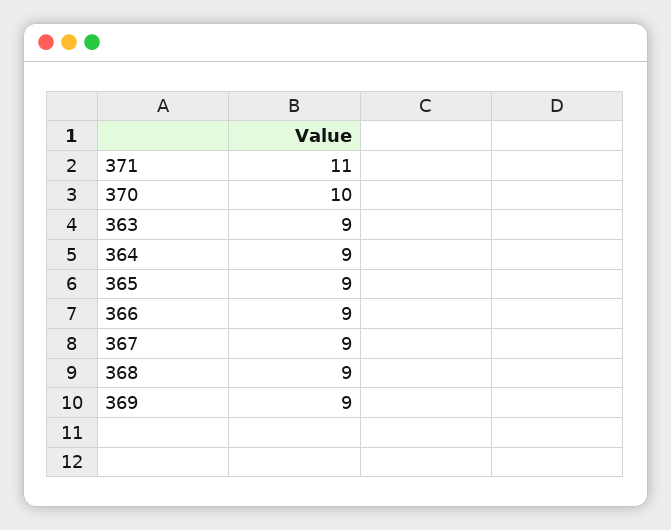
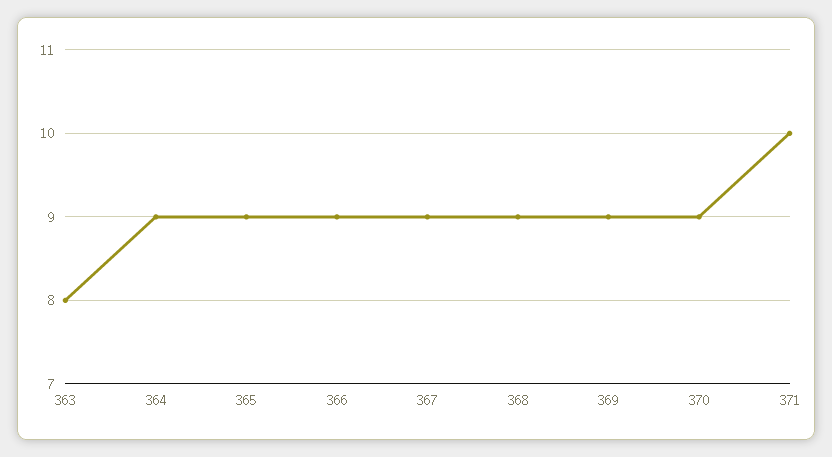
371: 11 -> 10
370: 10 -> 9
363: 9 -> 8

